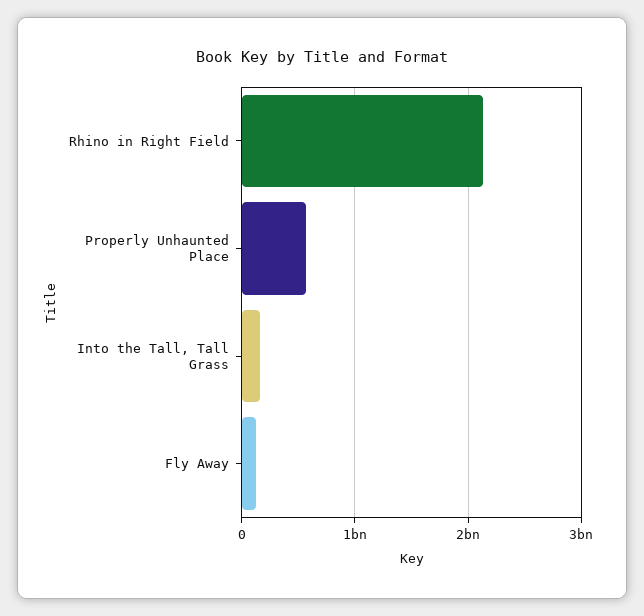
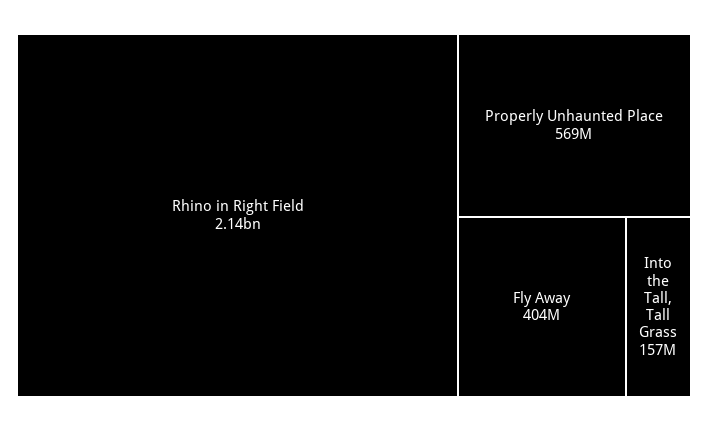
Fly Away: 100000000 -> 404000000

